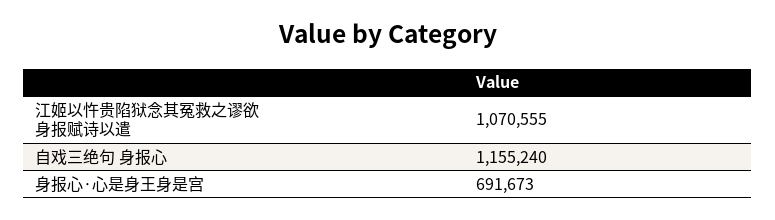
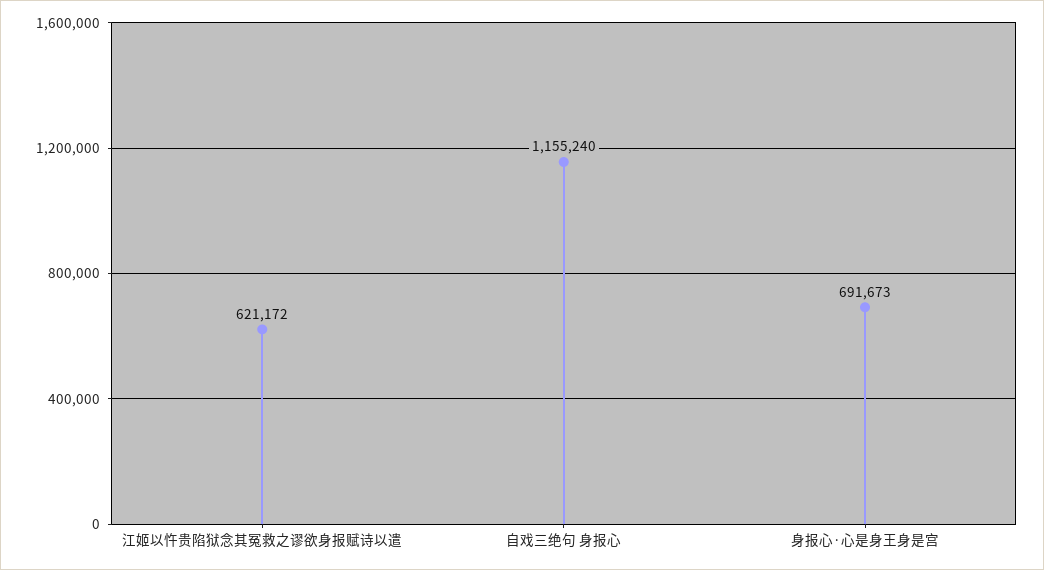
江姬以忤贵陷狱念其冤救之谬欲身报赋诗以遣: 1070555 -> 621172

